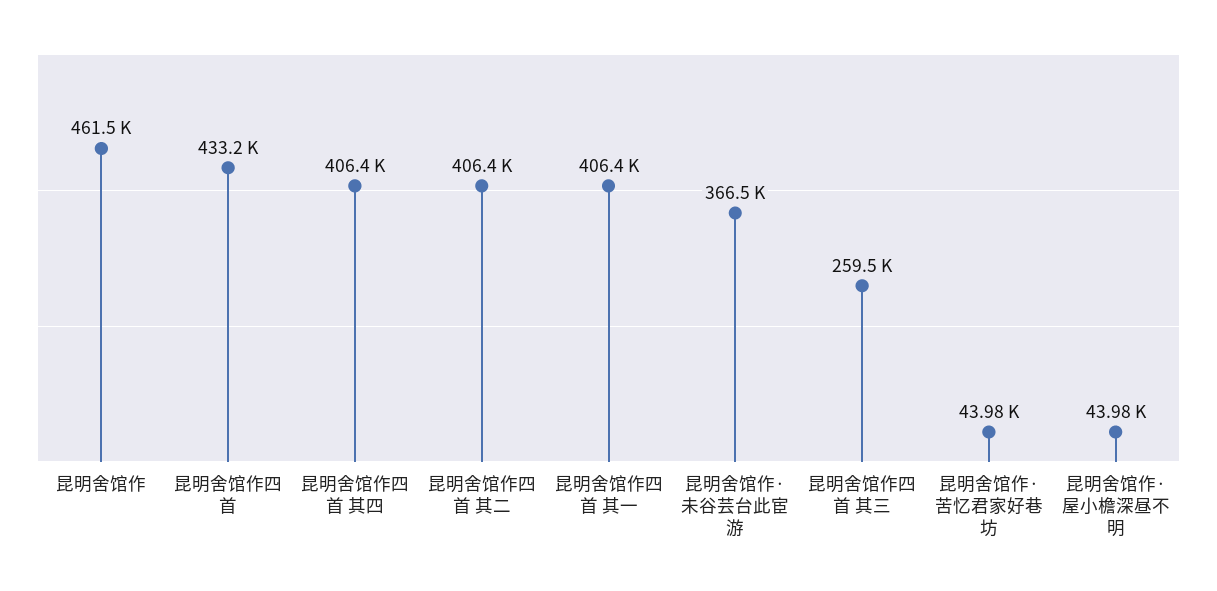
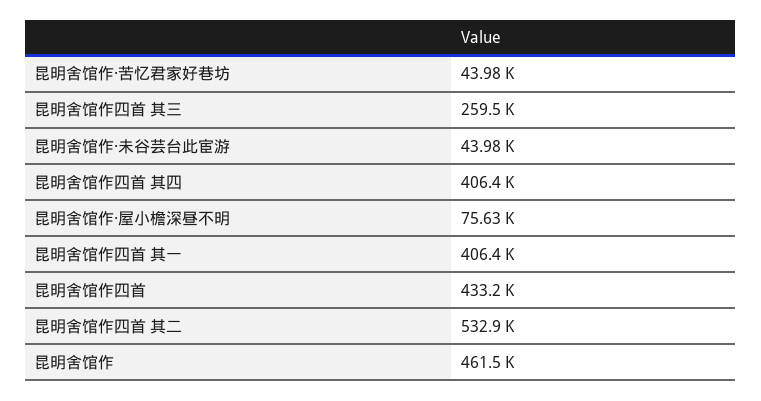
昆明舍馆作四首 其二: 406400 -> 532900
昆明舍馆作·未谷芸台此宦游: 366500 -> 43980
昆明舍馆作·屋小檐深昼不明: 43980 -> 75630

